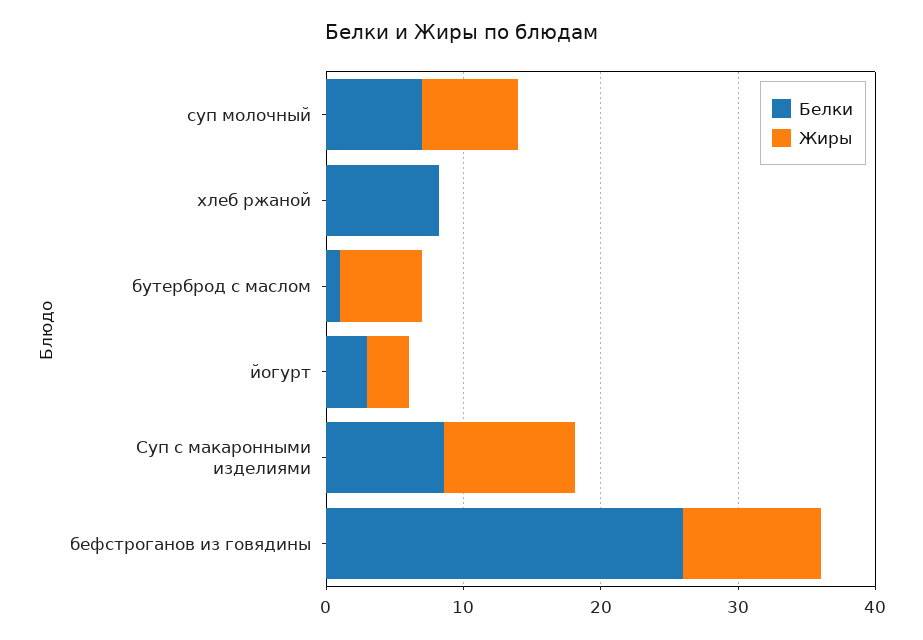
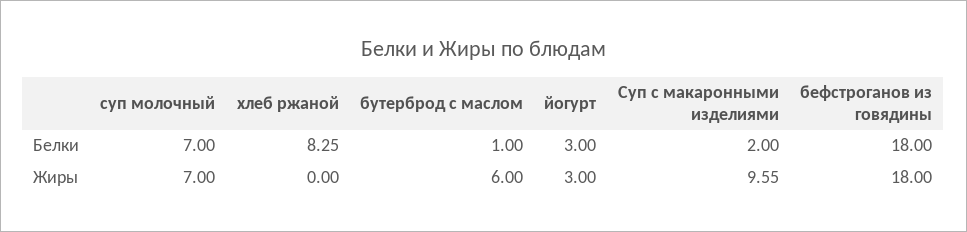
Белки, Суп с макаронными изделиями: 8 -> 2
Белки, бефстроганов из говядины: 26 -> 18
Жиры, бефстроганов из говядины: 10 -> 18

